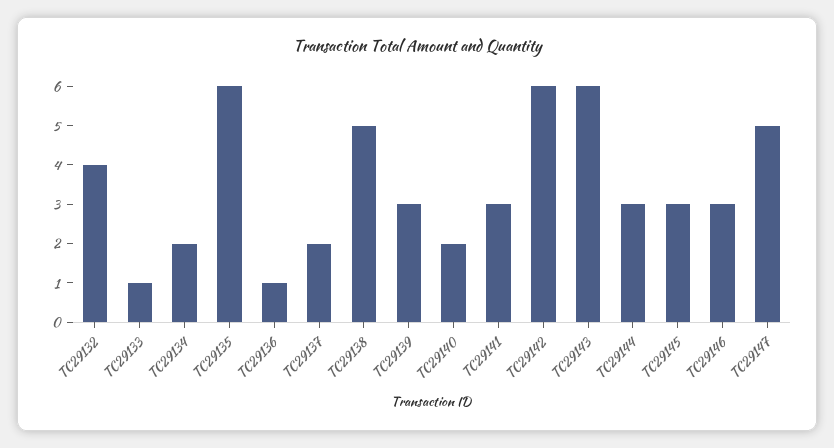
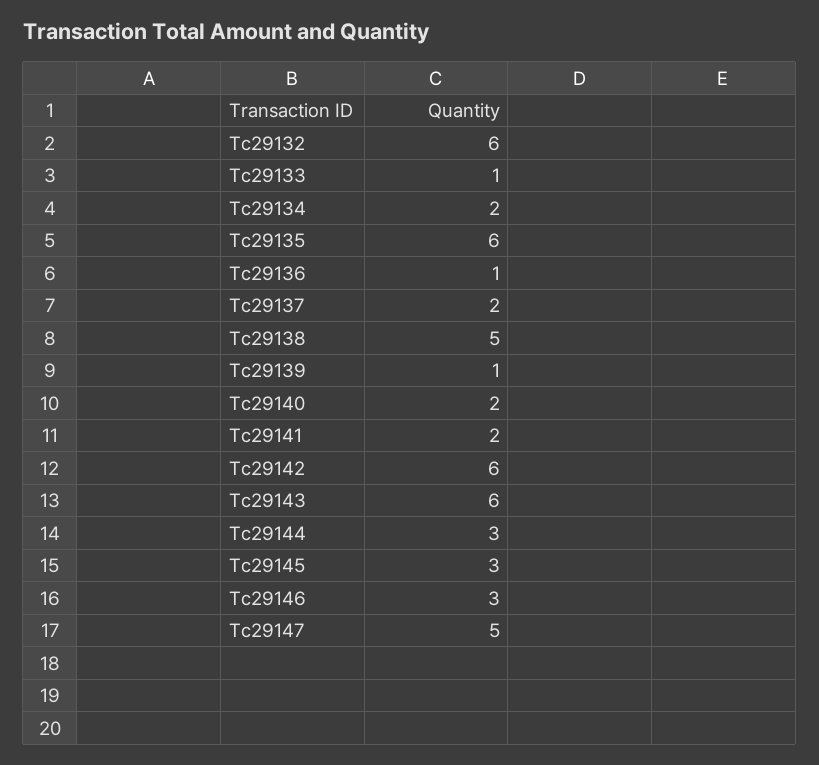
TC29132: 4 -> 6
TC29139: 3 -> 1
TC29141: 3 -> 2

